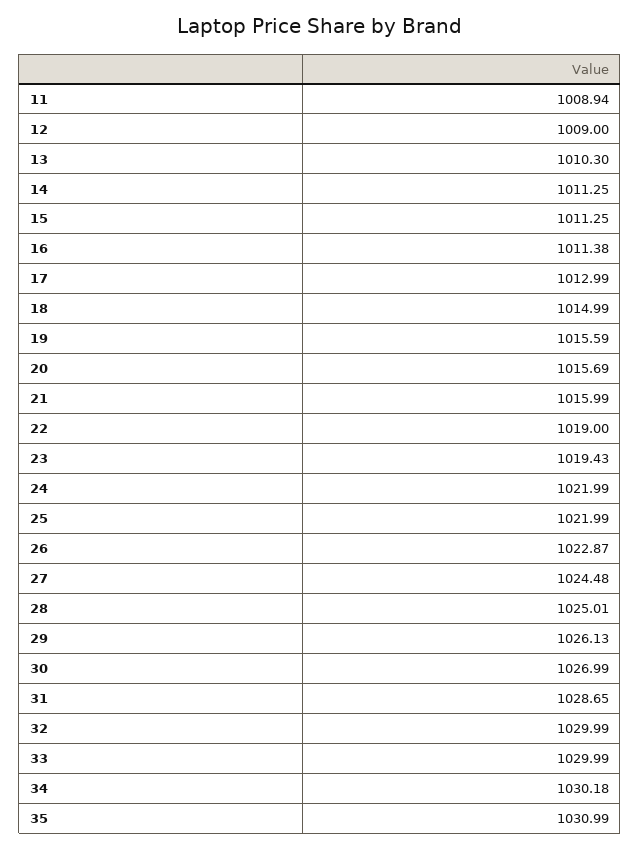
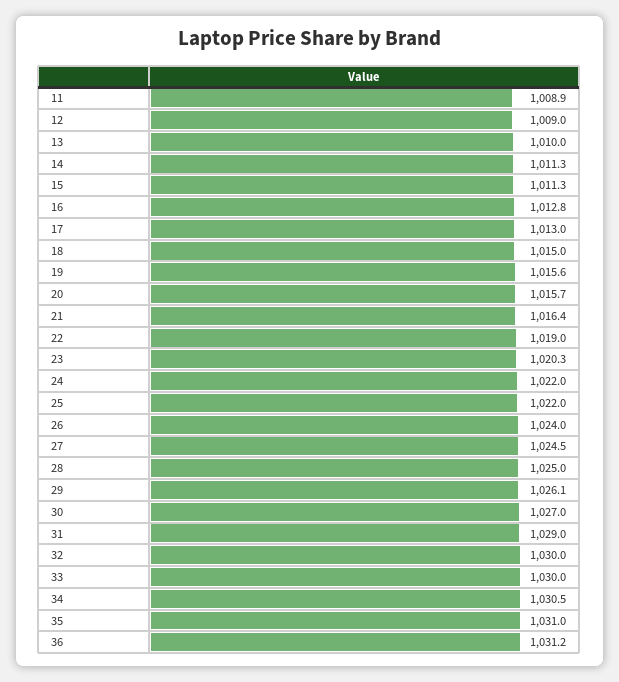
13: 1010.3 -> 1010
16: 1011.38 -> 1012.8
21: 1015.99 -> 1016.4
23: 1019.43 -> 1020.3
26: 1022.87 -> 1024
31: 1028.65 -> 1029
34: 1030.18 -> 1030.5
36: none -> 1031.2

